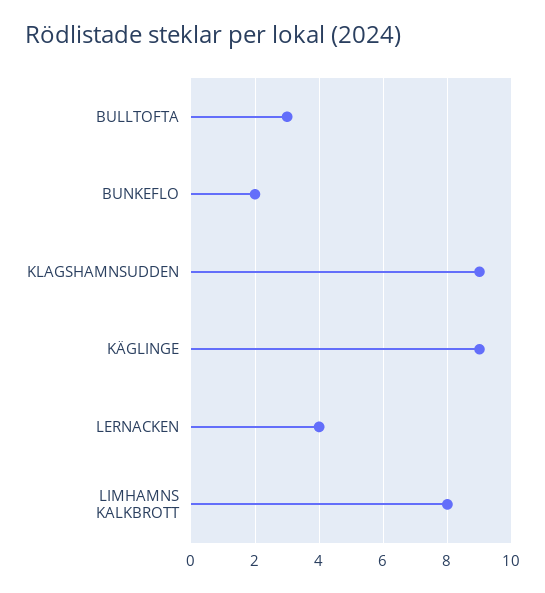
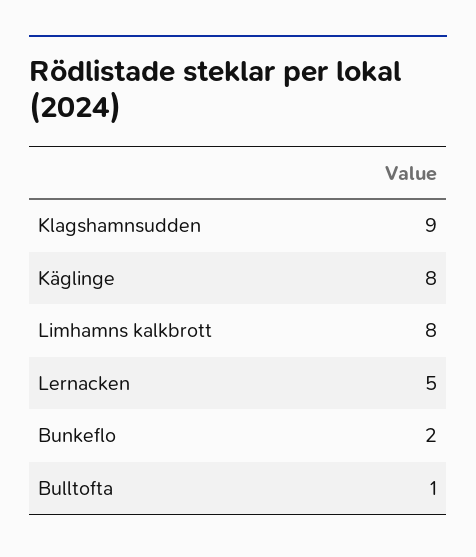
BULLTOFTA: 3 -> 1
KÄGLINGE: 9 -> 8
LERNACKEN: 4 -> 5

